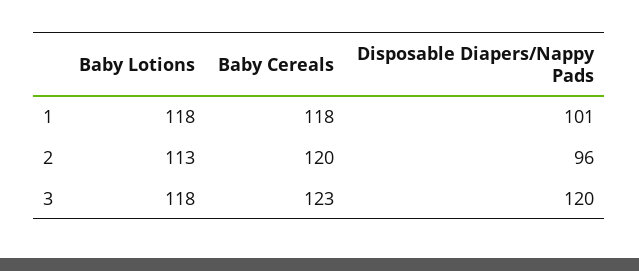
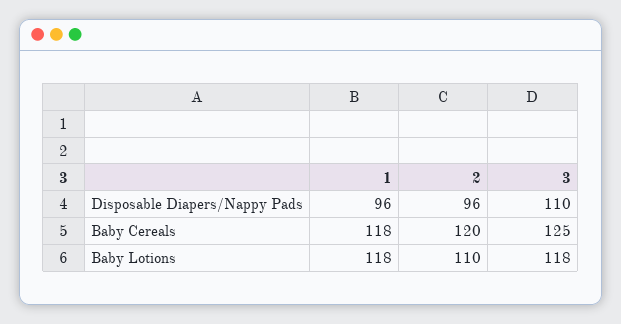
Disposable Diapers/Nappy Pads, 1: 101 -> 96
Baby Lotions, 2: 113 -> 110
Baby Cereals, 3: 123 -> 125
Disposable Diapers/Nappy Pads, 3: 120 -> 110

